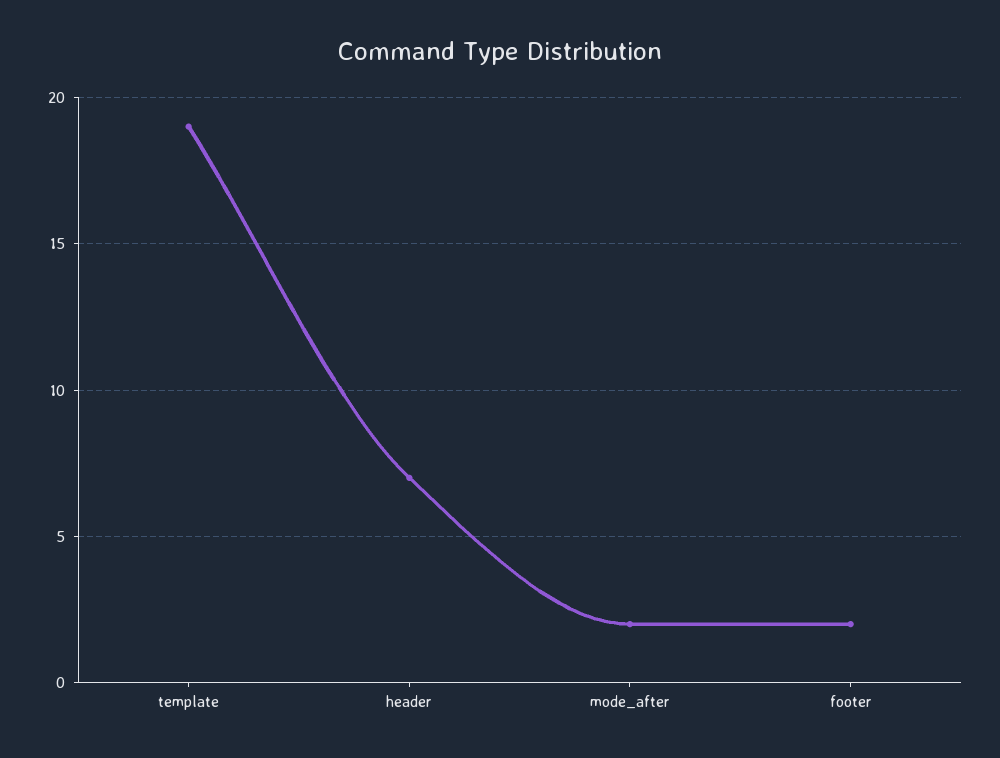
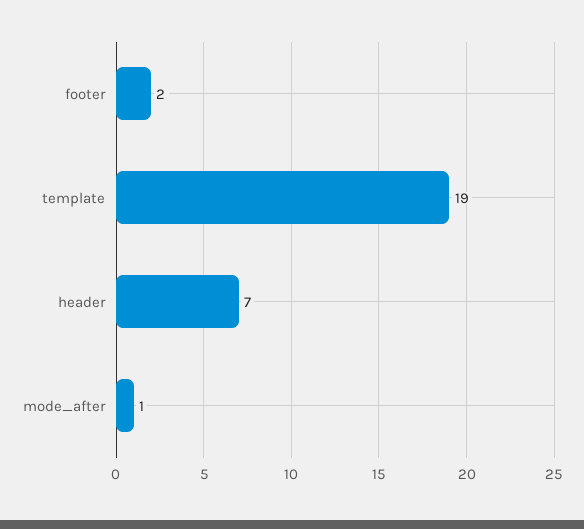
mode_after: 2 -> 1

